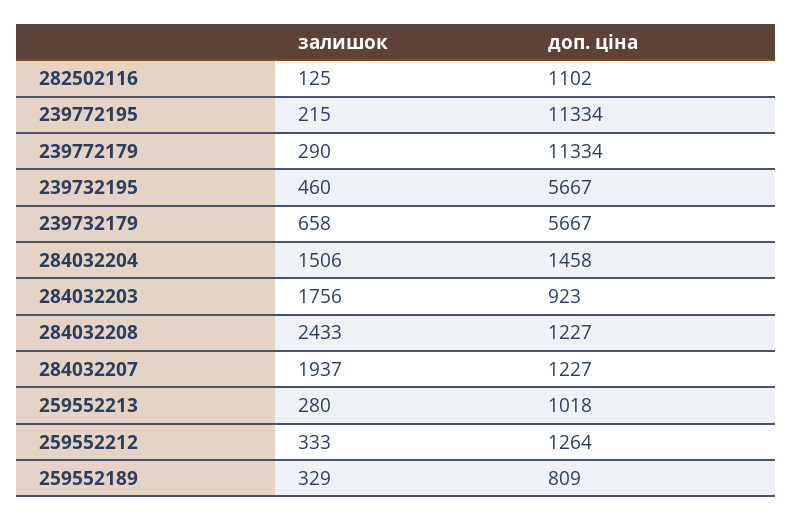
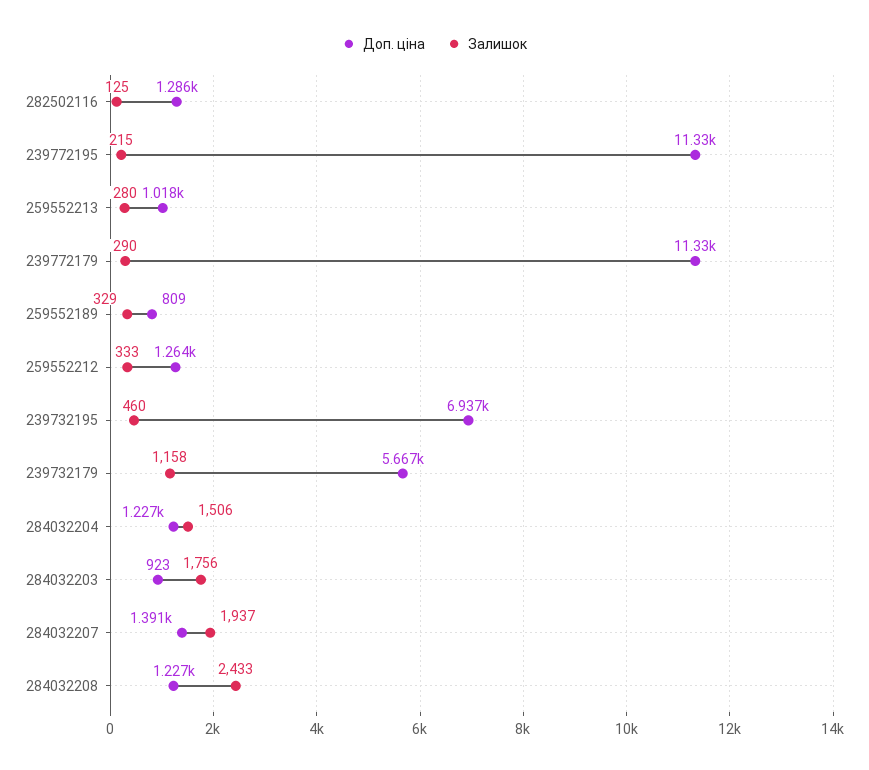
доп. ціна, 282502116: 1102 -> 1286
доп. ціна, 239732195: 5667 -> 6937
залишок, 239732179: 658 -> 1158
доп. ціна, 284032204: 1458 -> 1227
доп. ціна, 284032207: 1227 -> 1391

